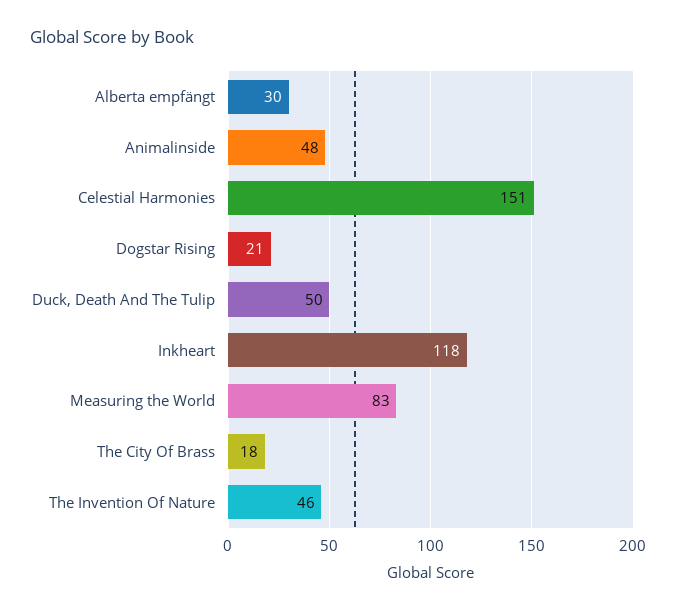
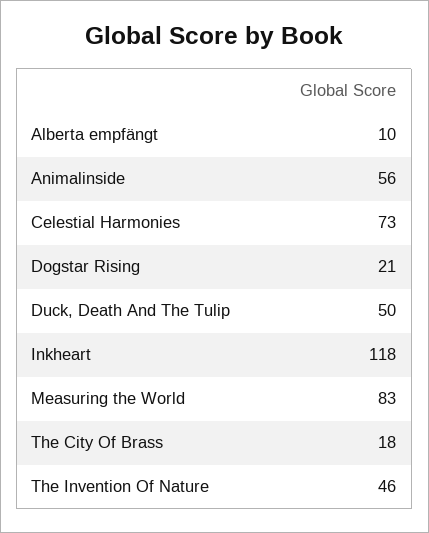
Alberta empfängt: 30 -> 10
Animalinside: 48 -> 56
Celestial Harmonies: 151 -> 73

